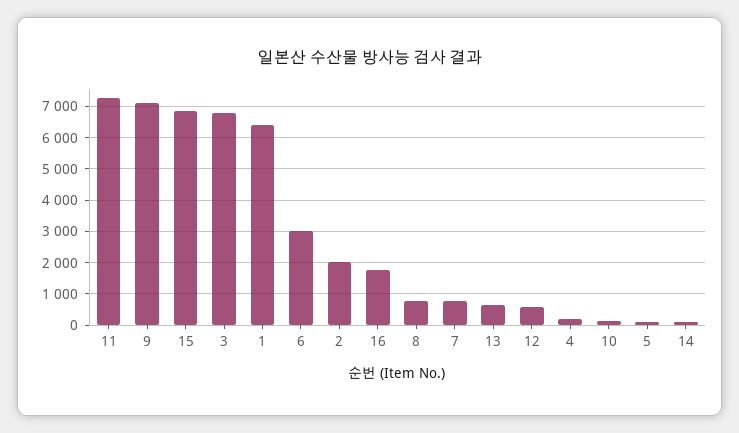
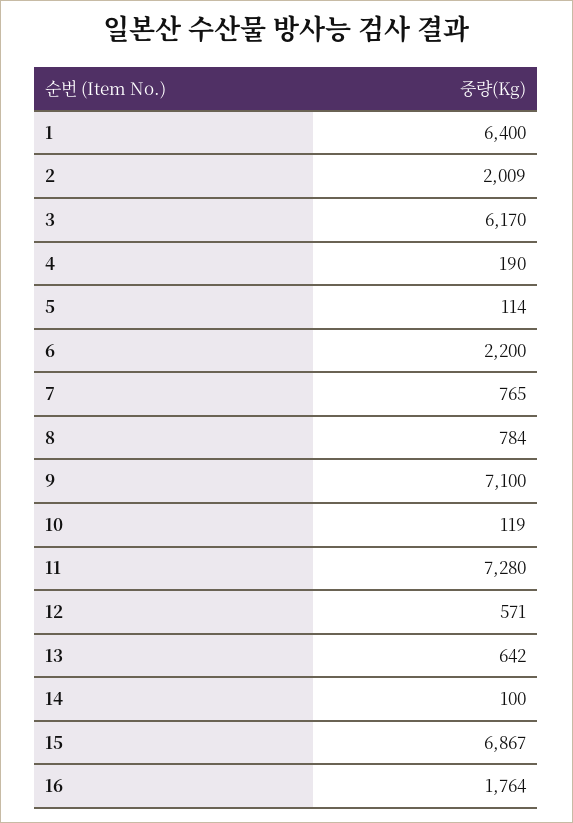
3: 6800 -> 6170
6: 3000 -> 2200

